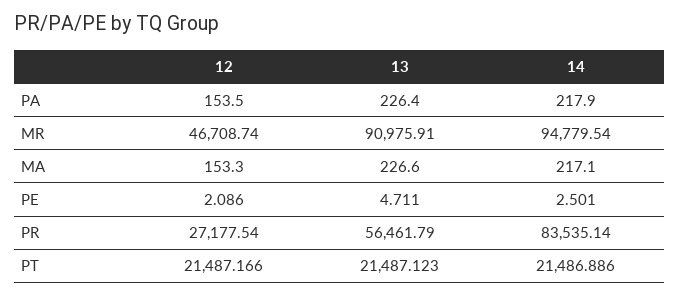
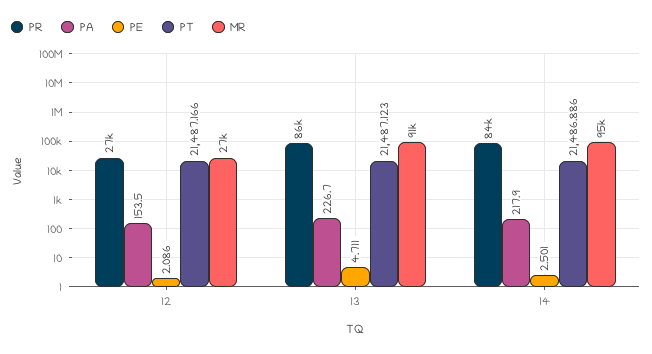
PA, 13: 226.4 -> 226.7
MR, 12: 46708.74 -> 27000
MA, 12: 153.3 -> none
MA, 13: 226.6 -> none
MA, 14: 217.1 -> none
PR, 13: 56461.79 -> 86000

